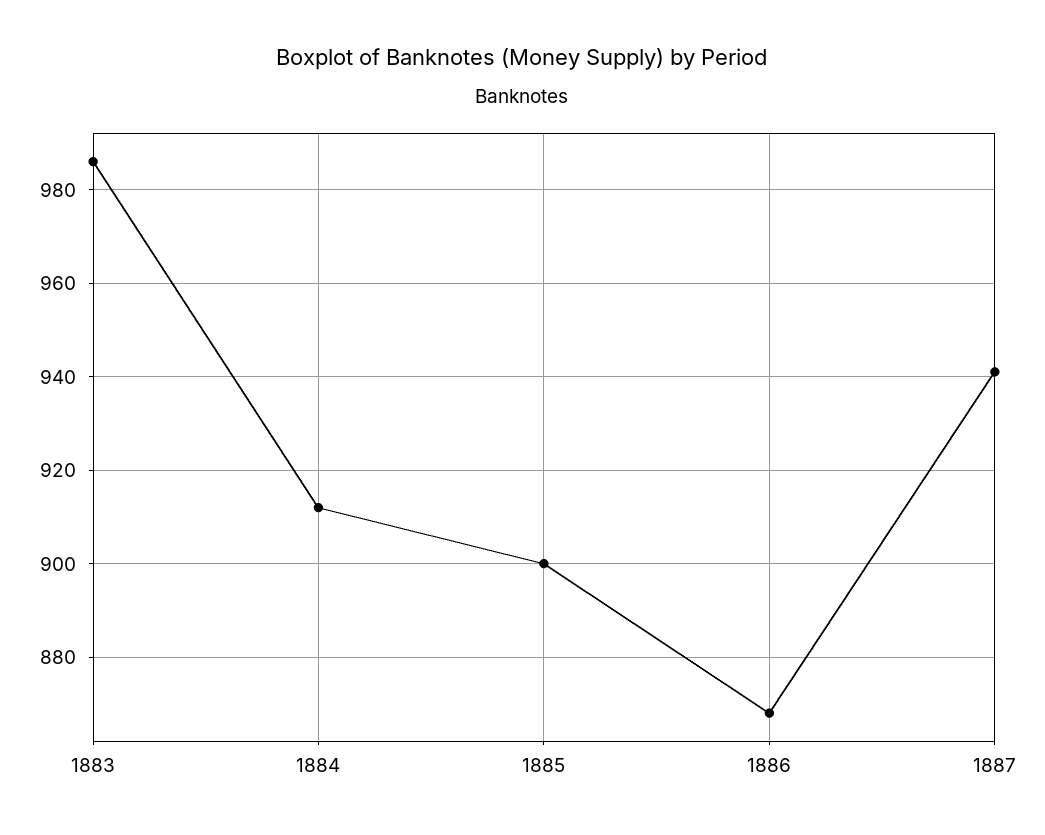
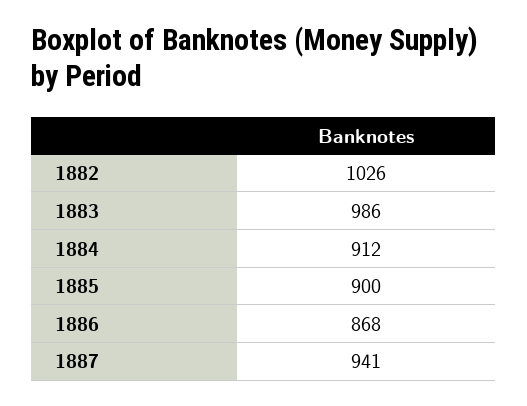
1882: none -> 1026

